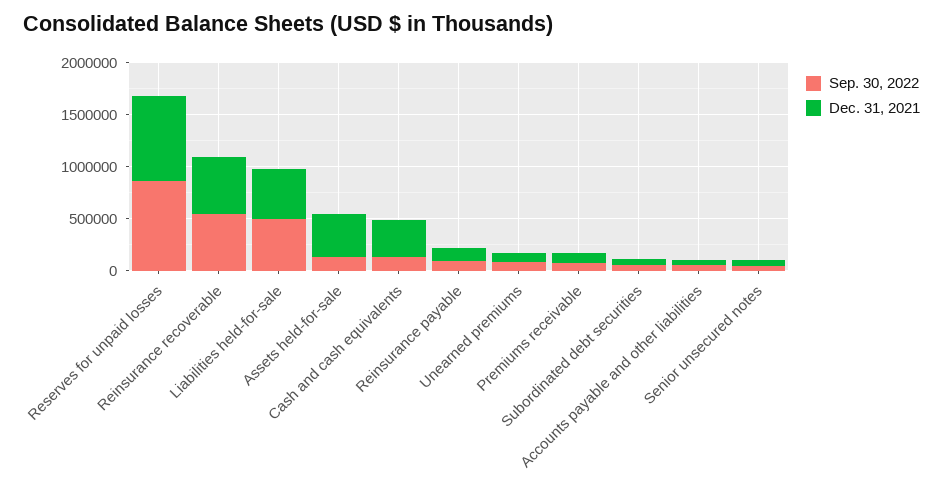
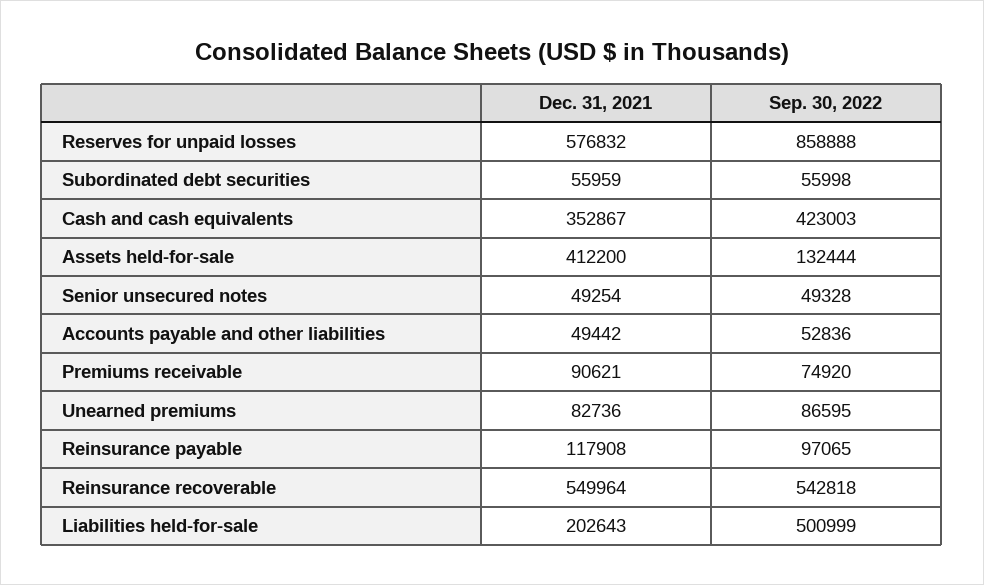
Dec. 31, 2021, Reserves for unpaid losses: 800000 -> 576832
Dec. 31, 2021, Liabilities held-for-sale: 500000 -> 202643
Sep. 30, 2022, Cash and cash equivalents: 100000 -> 423003

